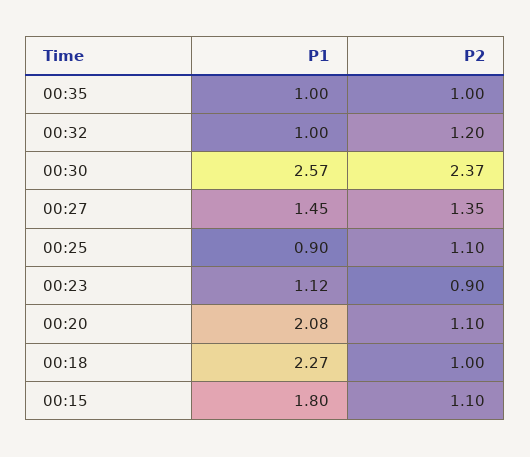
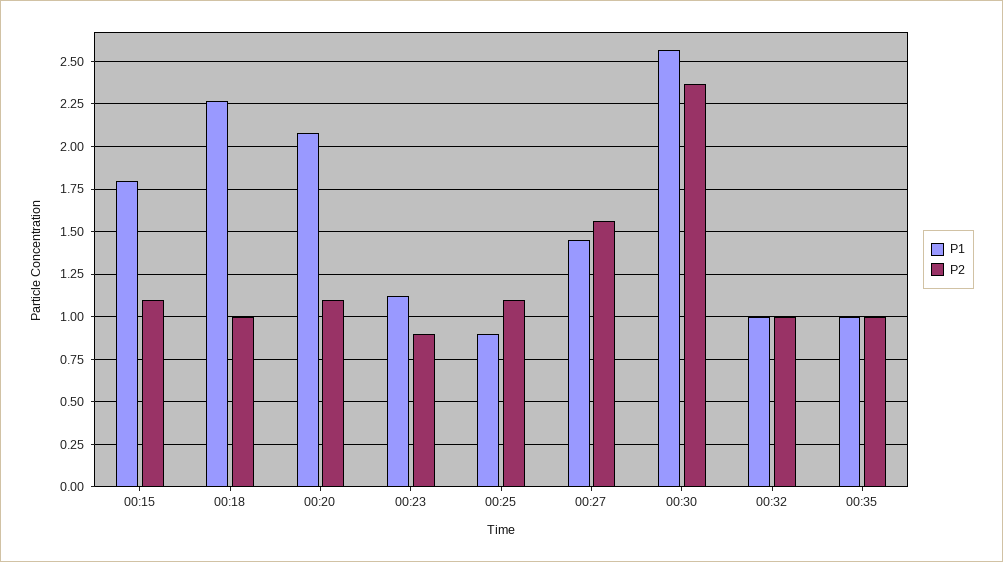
P2, 00:32: 1.2 -> 1
P2, 00:27: 1.35 -> 1.55

